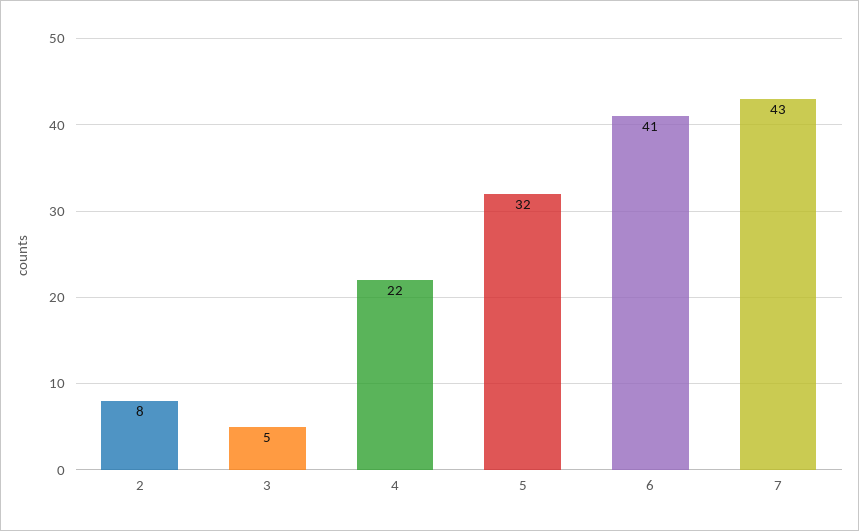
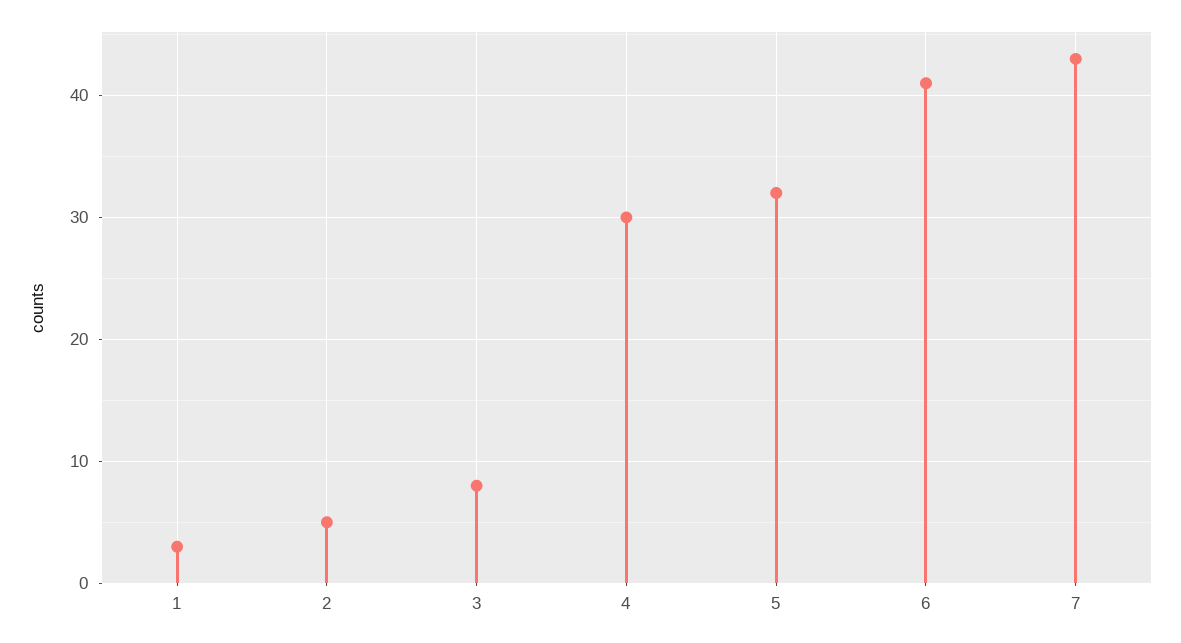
2: 8 -> 5
3: 5 -> 8
4: 22 -> 30
1: none -> 3

